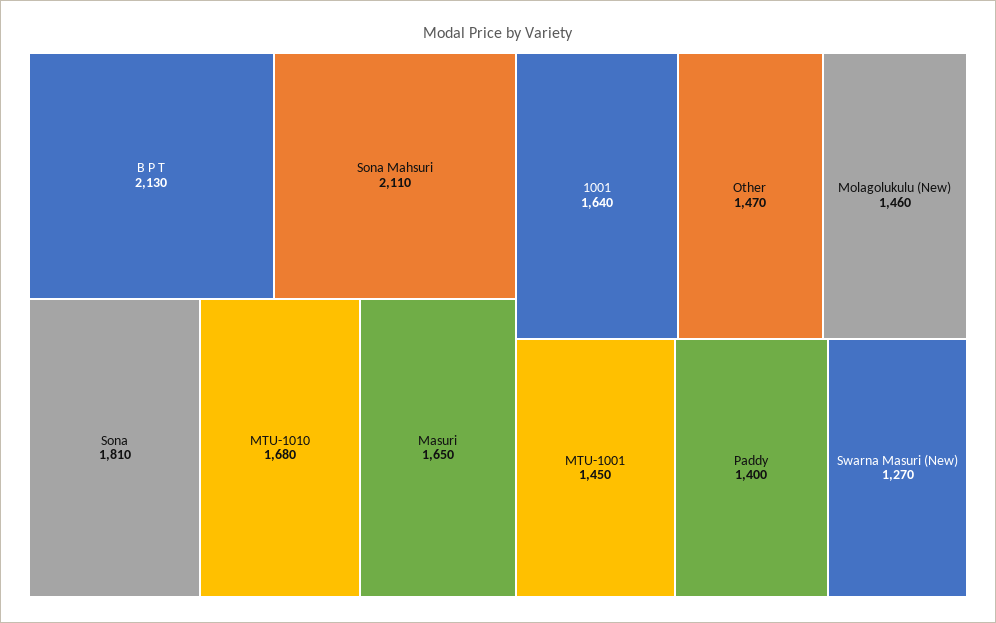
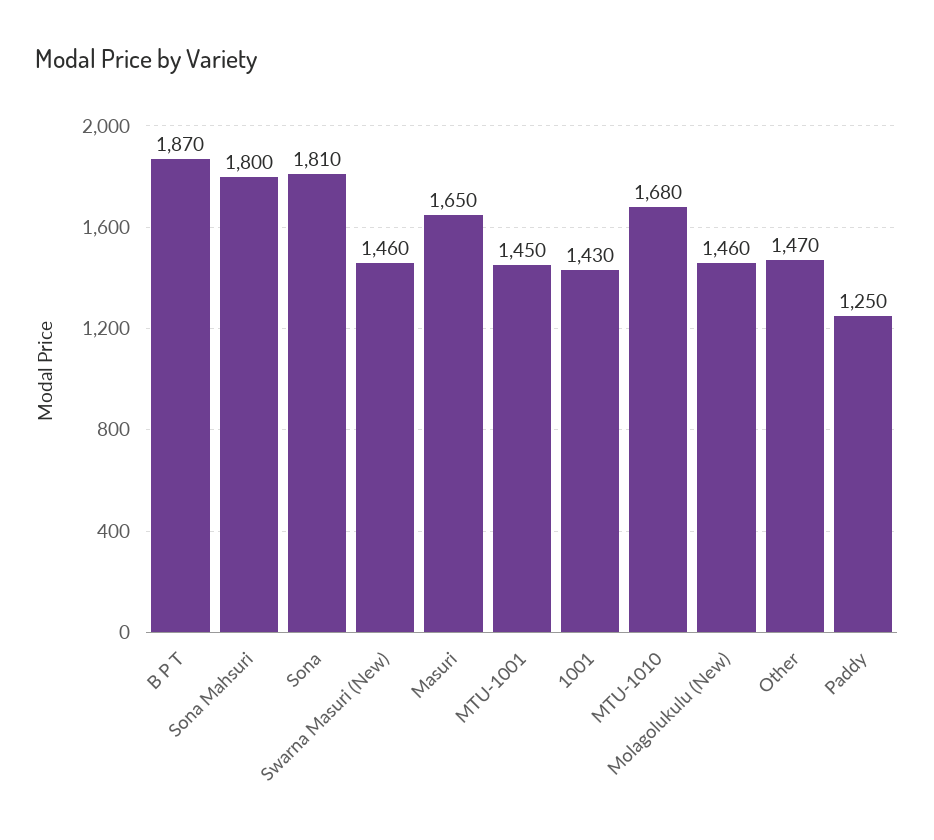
B P T: 2130 -> 1870
Sona Mahsuri: 2110 -> 1800
1001: 1640 -> 1430
Paddy: 1400 -> 1250
Swarna Masuri (New): 1270 -> 1460

